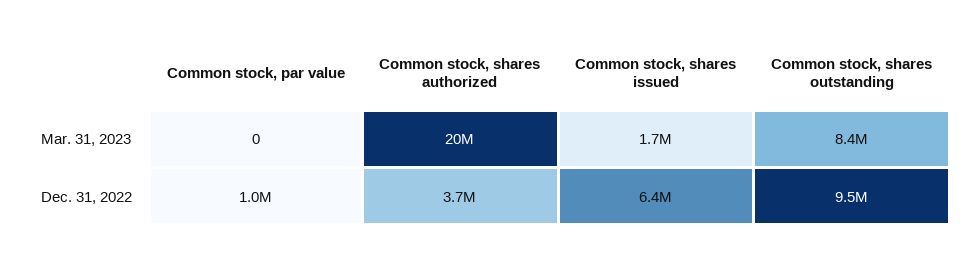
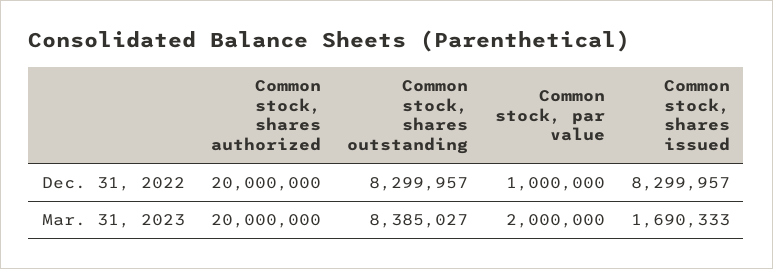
Common stock, par value, Mar. 31, 2023: 0 -> 2000000
Common stock, shares authorized, Dec. 31, 2022: 3700000 -> 20000000
Common stock, shares issued, Dec. 31, 2022: 6400000 -> 8299957
Common stock, shares outstanding, Dec. 31, 2022: 9500000 -> 8299957

